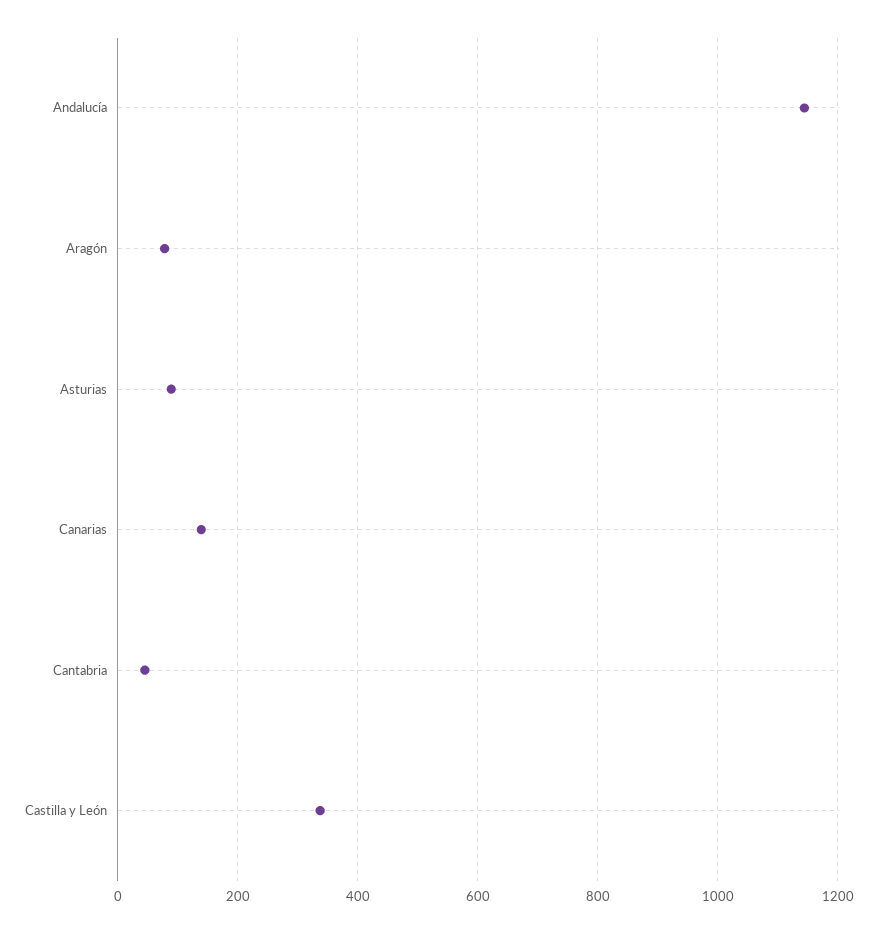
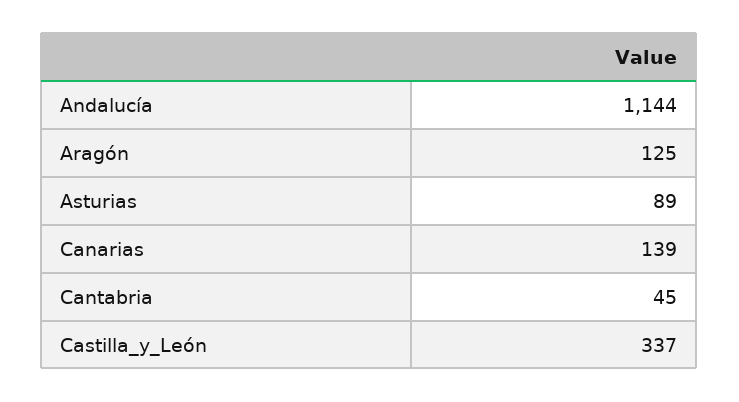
Aragón: 80 -> 125

